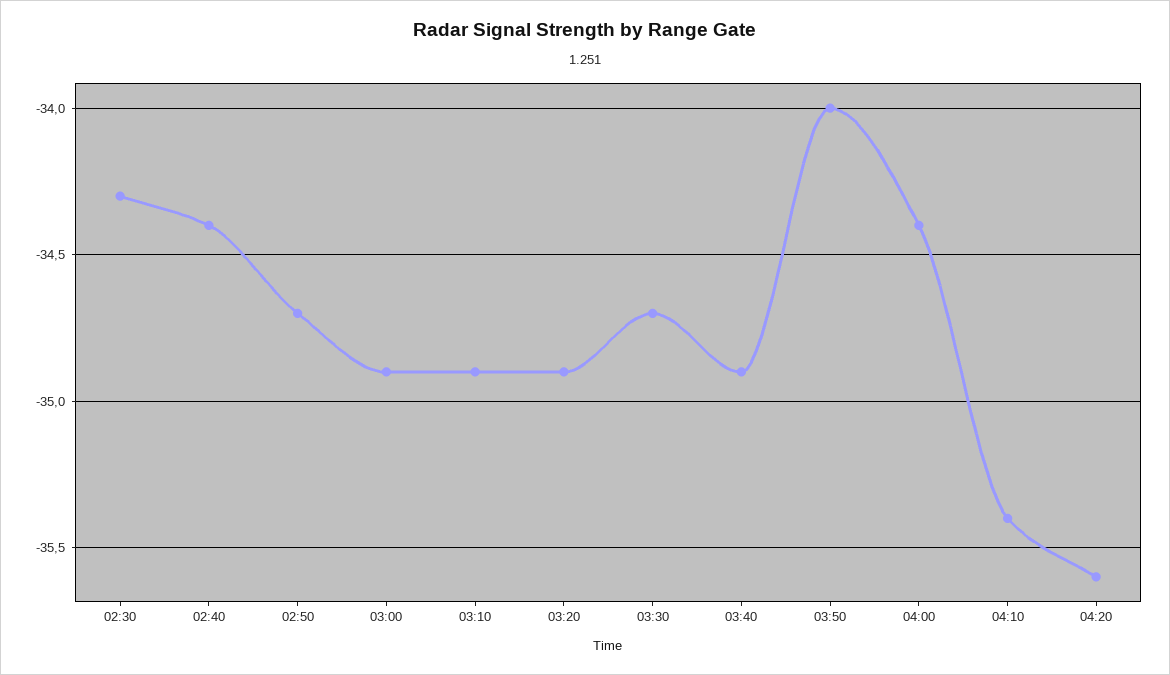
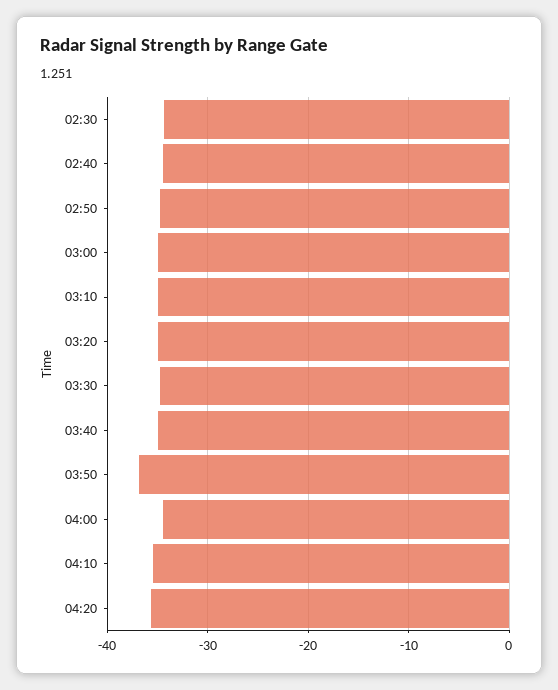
03:50: -34 -> -37

